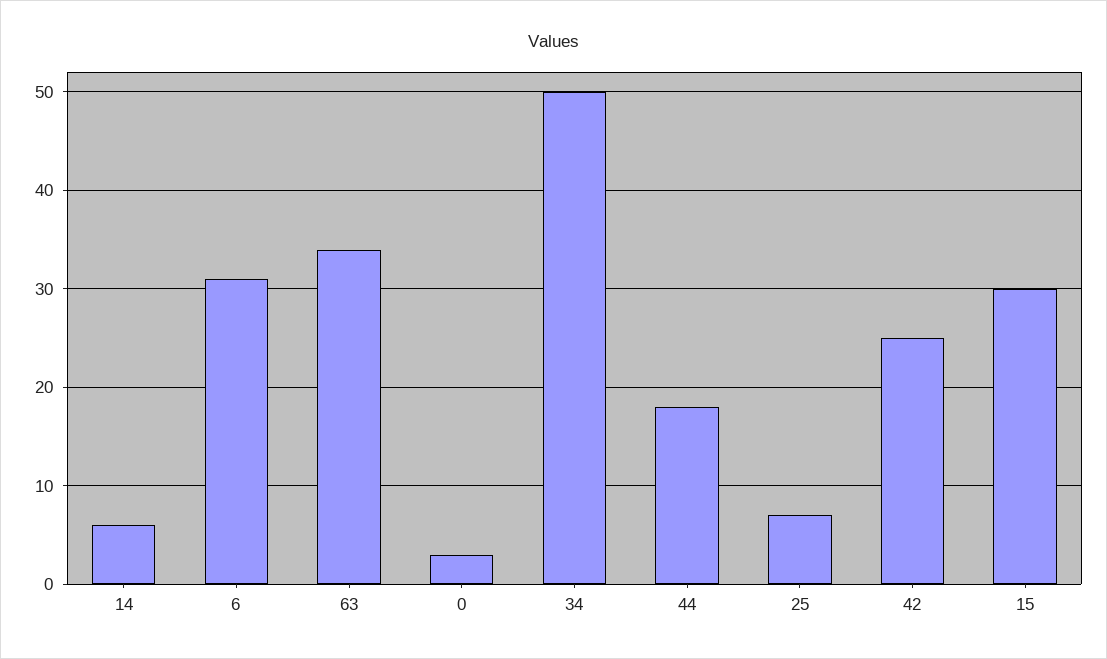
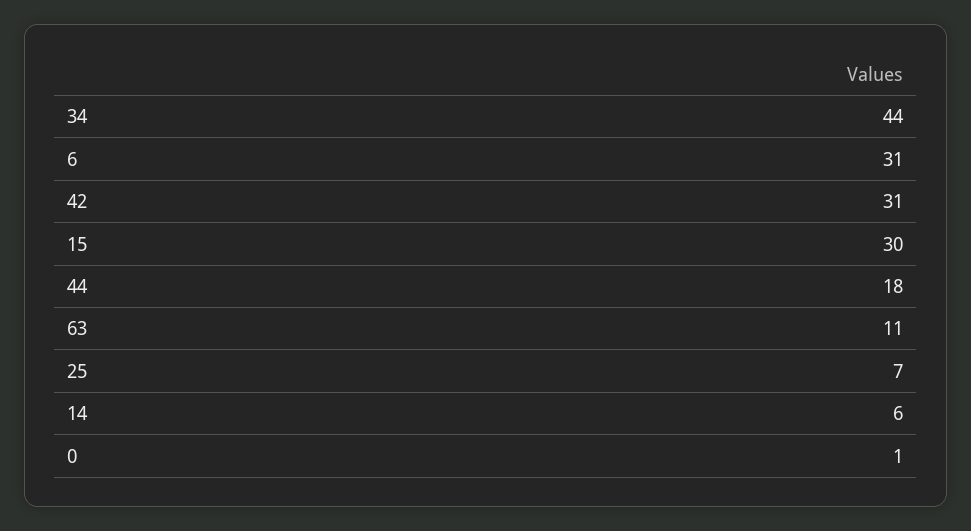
63: 34 -> 11
0: 3 -> 1
34: 50 -> 44
42: 25 -> 31

